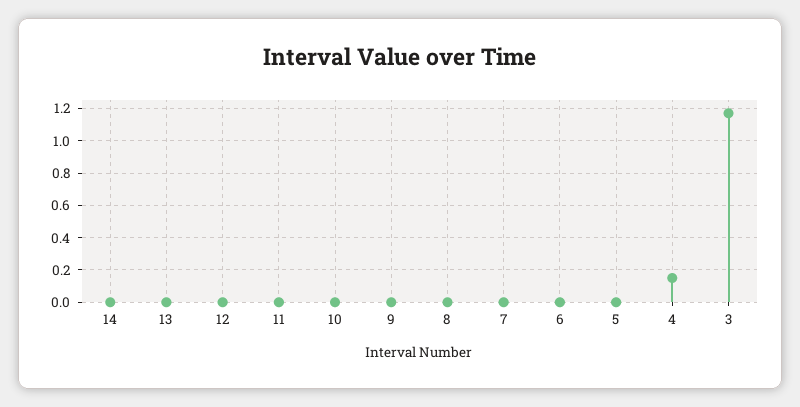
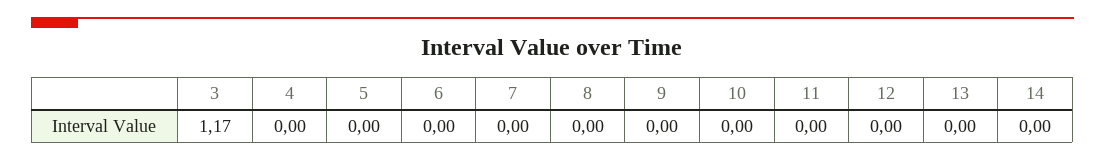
4: 0.15 -> 0

